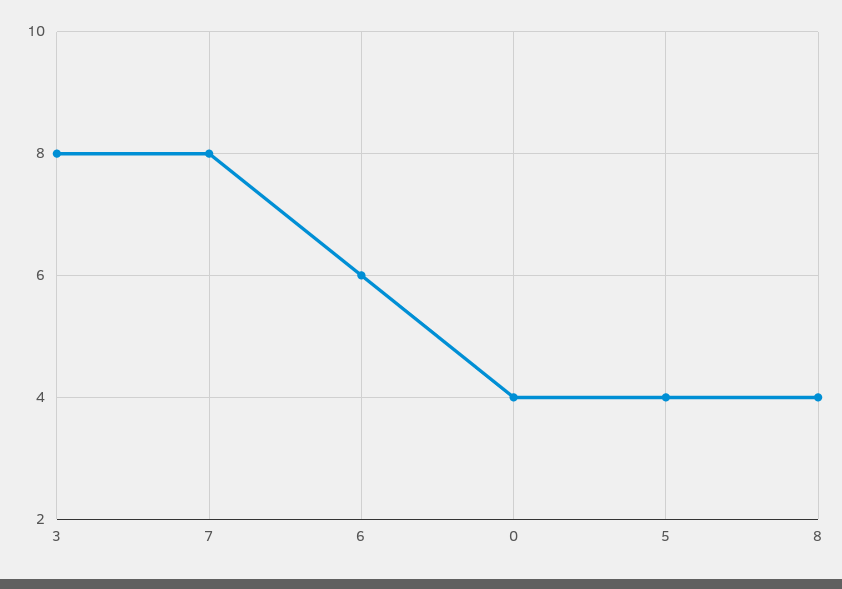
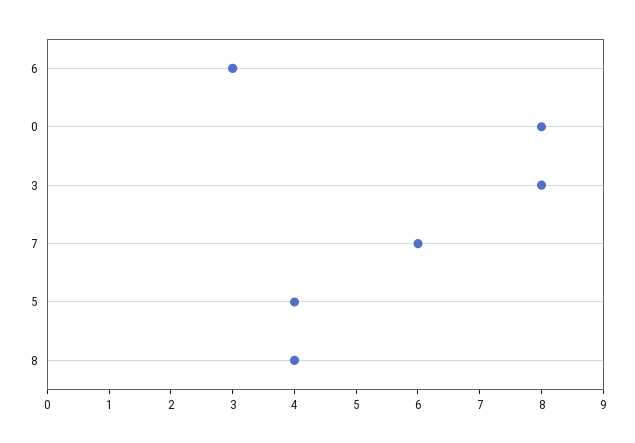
7: 8 -> 6
6: 6 -> 3
0: 4 -> 8

